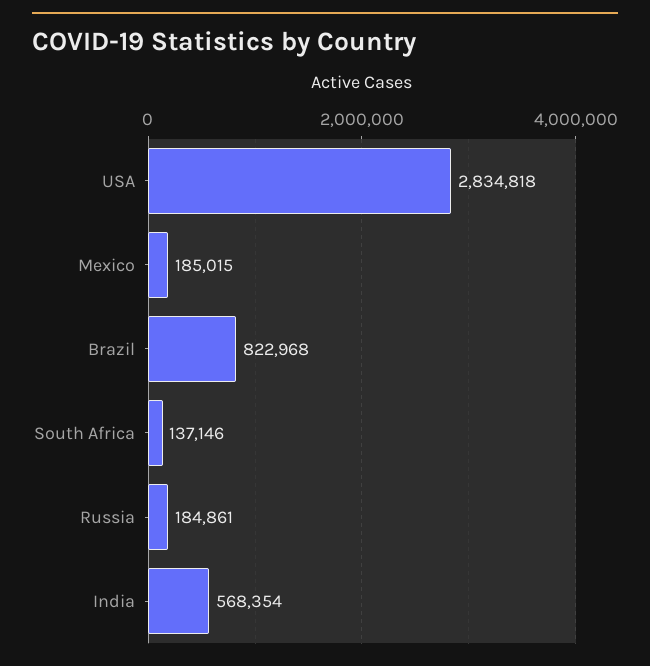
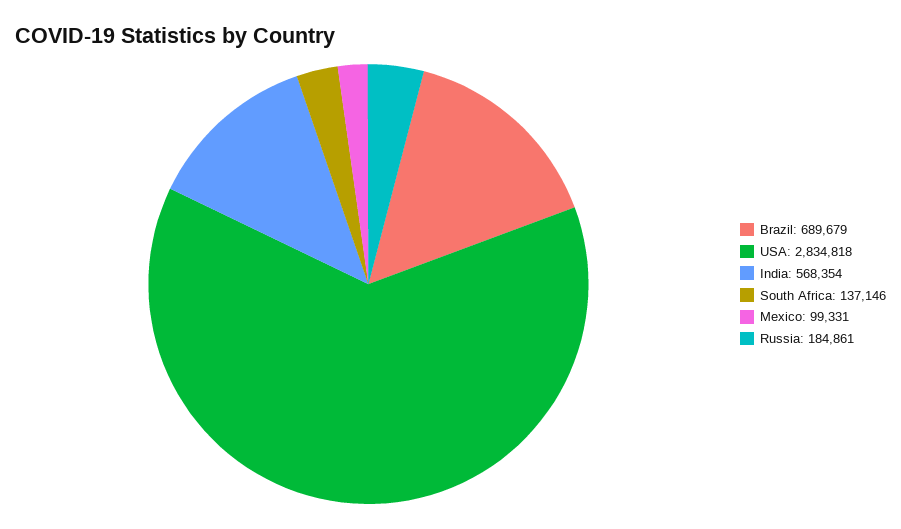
Mexico: 185015 -> 99331
Brazil: 822968 -> 689679

